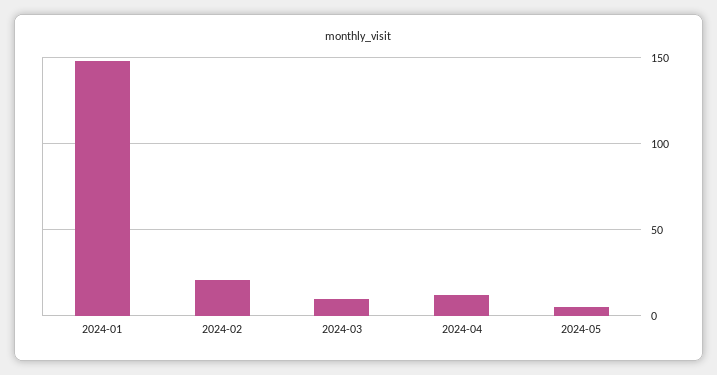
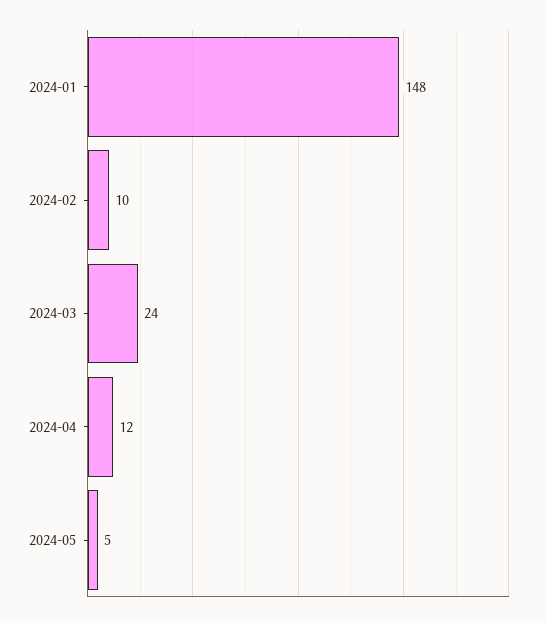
2024-02: 20 -> 10
2024-03: 10 -> 24

